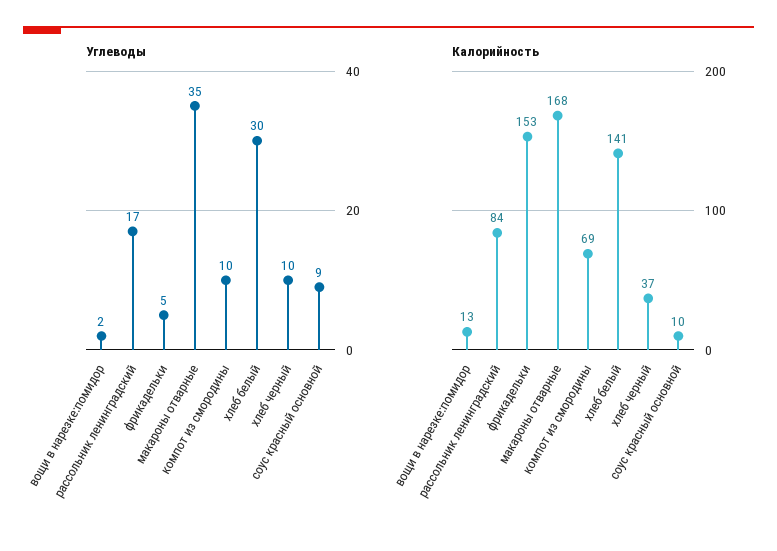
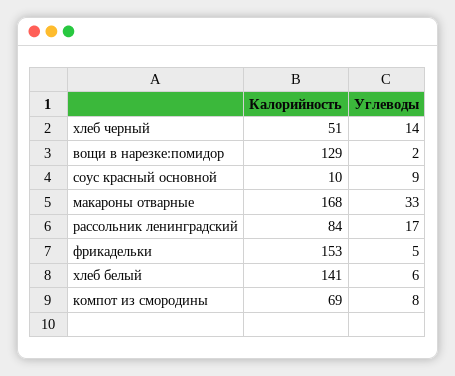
Углеводы, макароны отварные: 35 -> 33
Углеводы, компот из смородины: 10 -> 8
Углеводы, хлеб белый: 30 -> 6
Углеводы, хлеб черный: 10 -> 14
Калорийность, вощи в нарезке:помидор: 13 -> 129
Калорийность, хлеб черный: 37 -> 51

